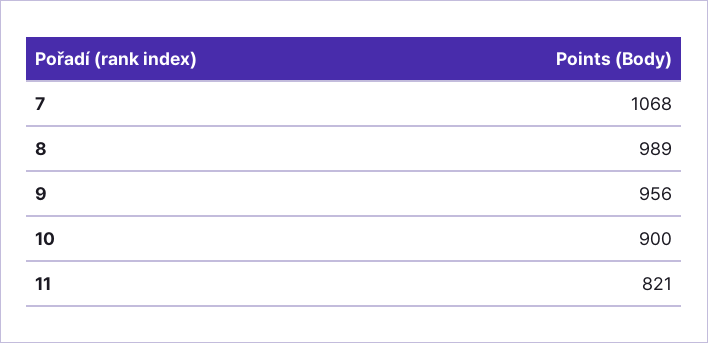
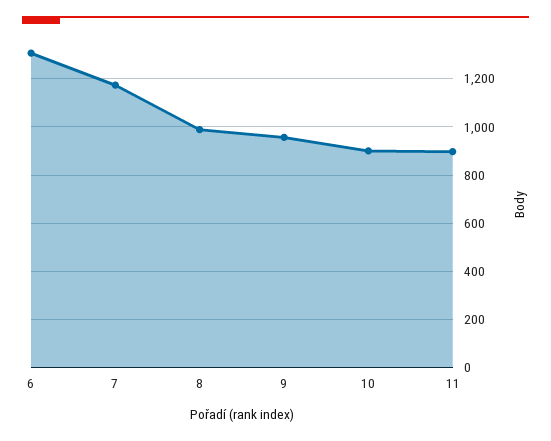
7: 1068 -> 1175
11: 821 -> 900
6: none -> 1300

